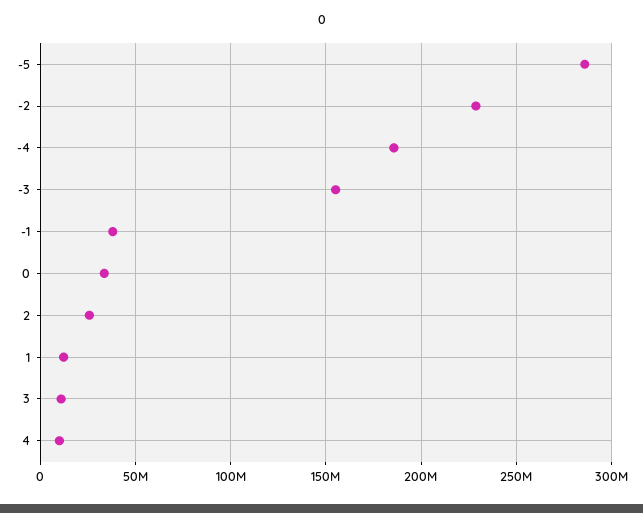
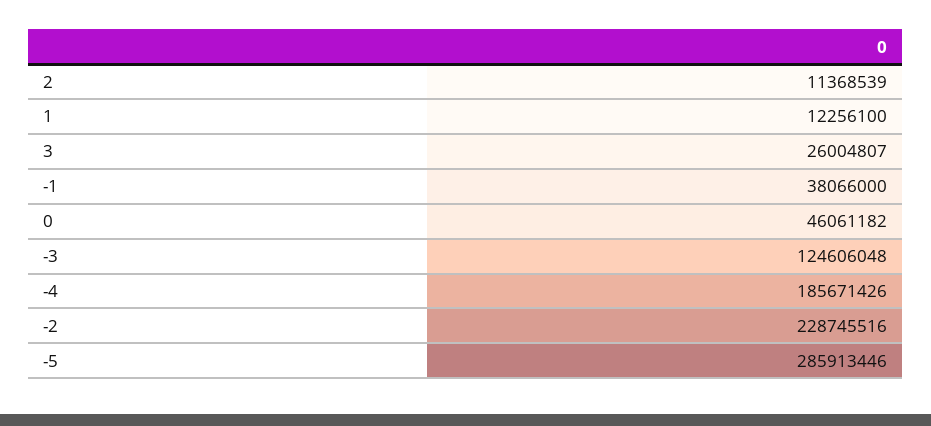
-3: 155000000 -> 124606048
0: 35000000 -> 46061182
2: 25000000 -> 11368539
3: 10000000 -> 26004807
4: 10000000 -> none

